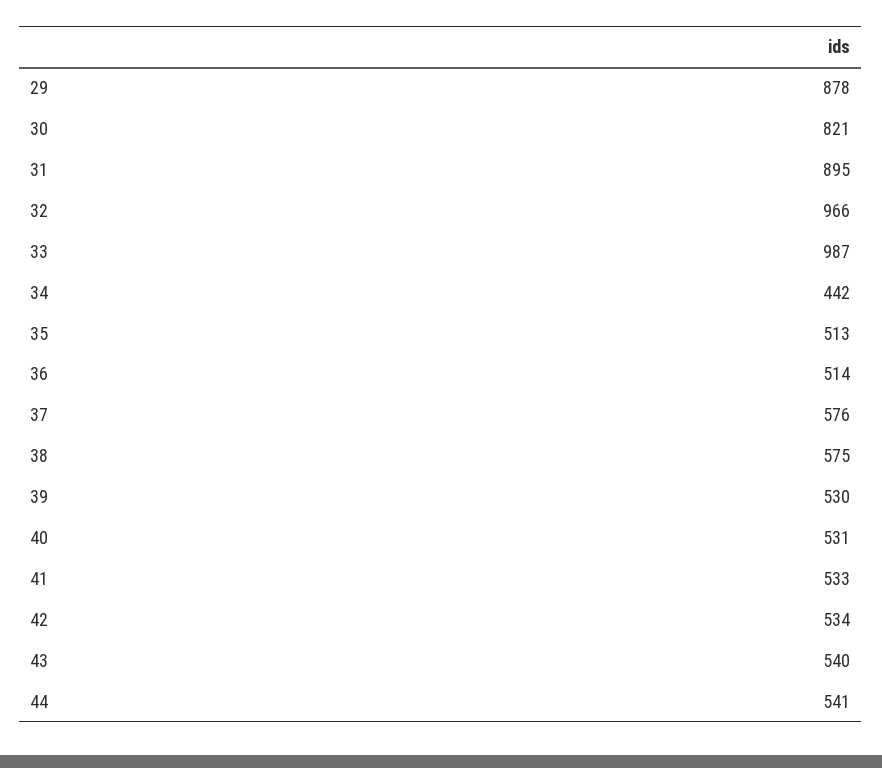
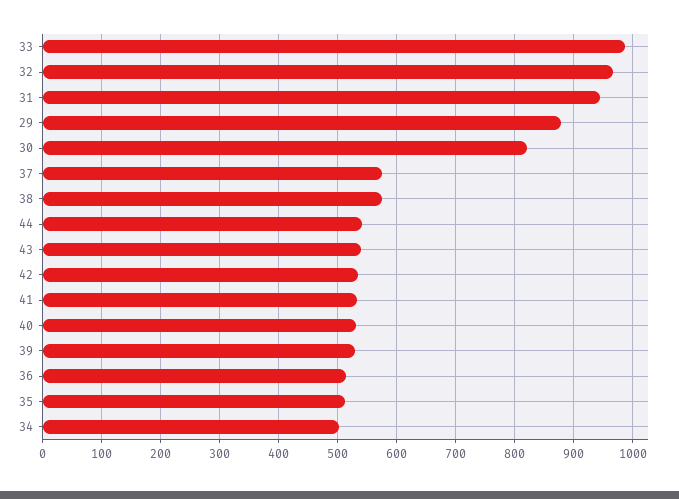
31: 895 -> 940
34: 442 -> 500

